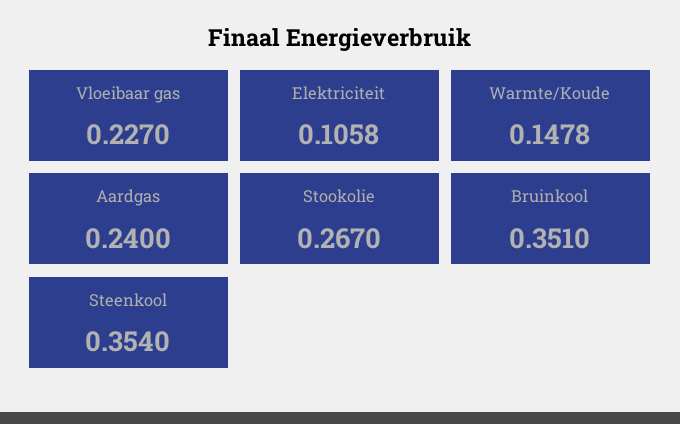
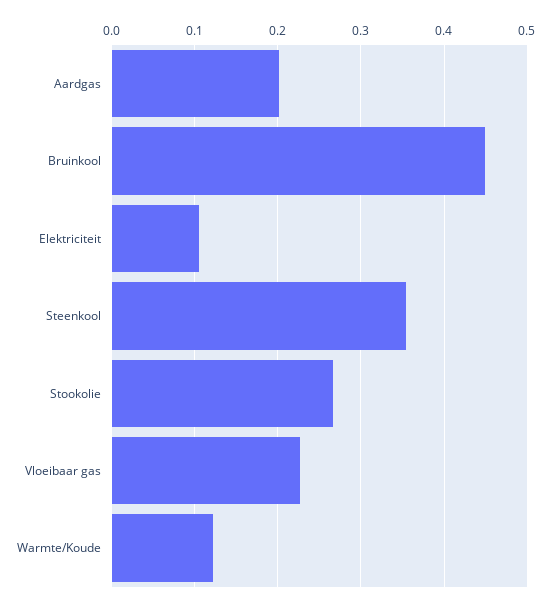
Warmte/Koude: 0.1478 -> 0.12
Aardgas: 0.24 -> 0.2
Bruinkool: 0.351 -> 0.45

